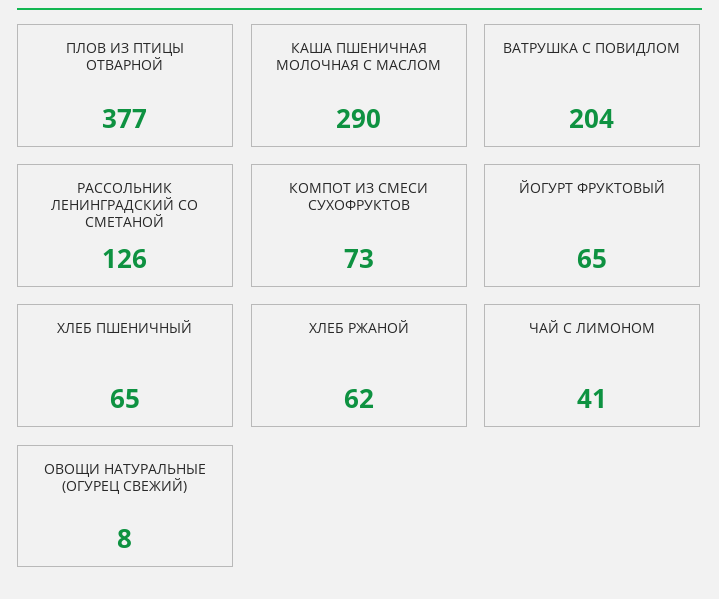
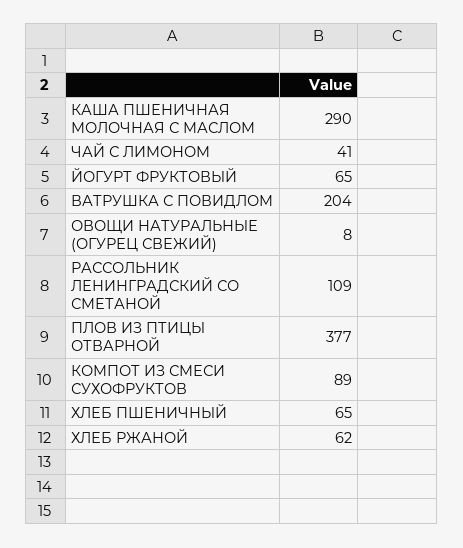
РАССОЛЬНИК ЛЕНИНГРАДСКИЙ СО СМЕТАНОЙ: 126 -> 109
КОМПОТ ИЗ СМЕСИ СУХОФРУКТОВ: 73 -> 89

